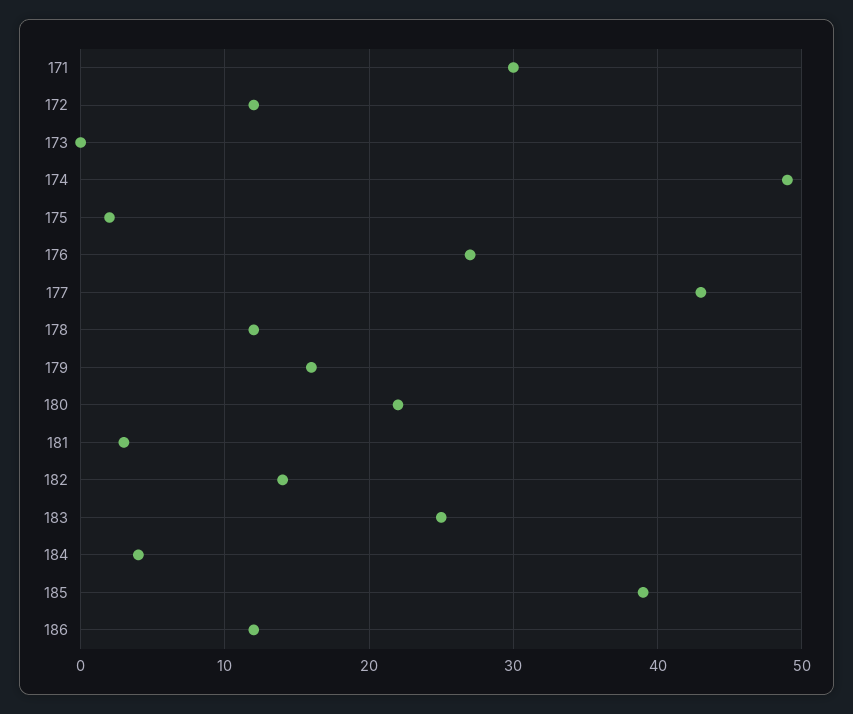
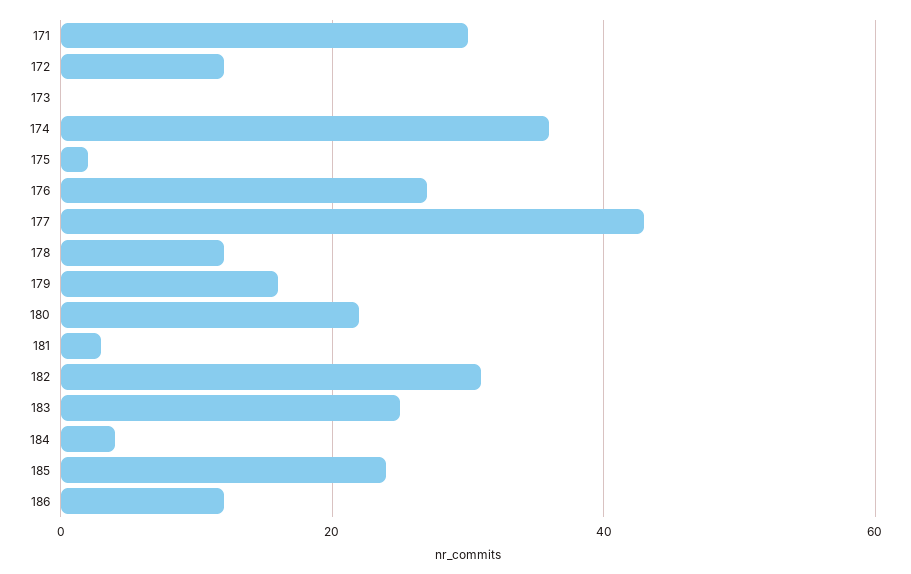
174: 49 -> 35
182: 14 -> 30
185: 39 -> 25

